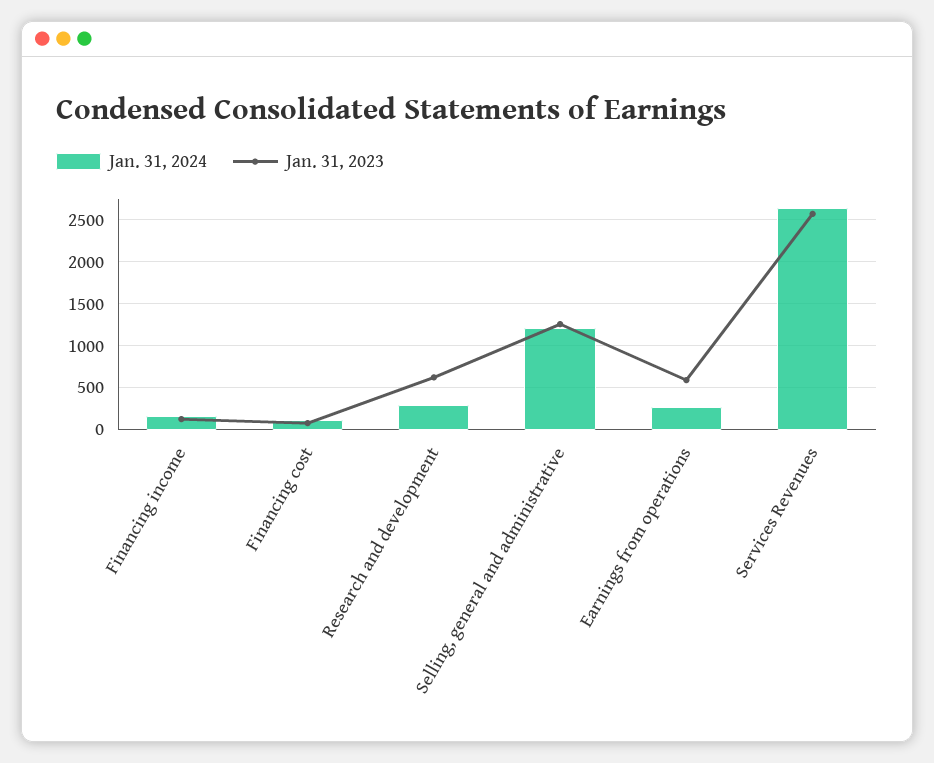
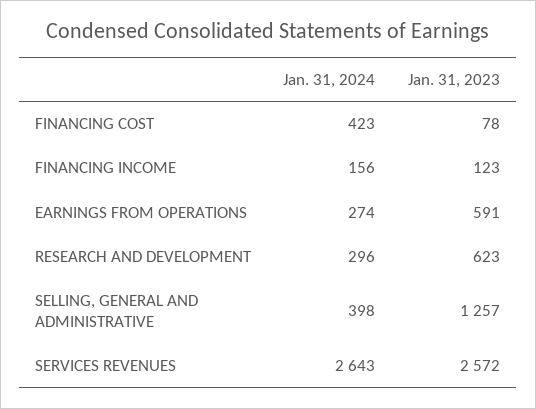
Jan. 31, 2024, Financing cost: 100 -> 423
Jan. 31, 2024, Selling, general and administrative: 1200 -> 398

